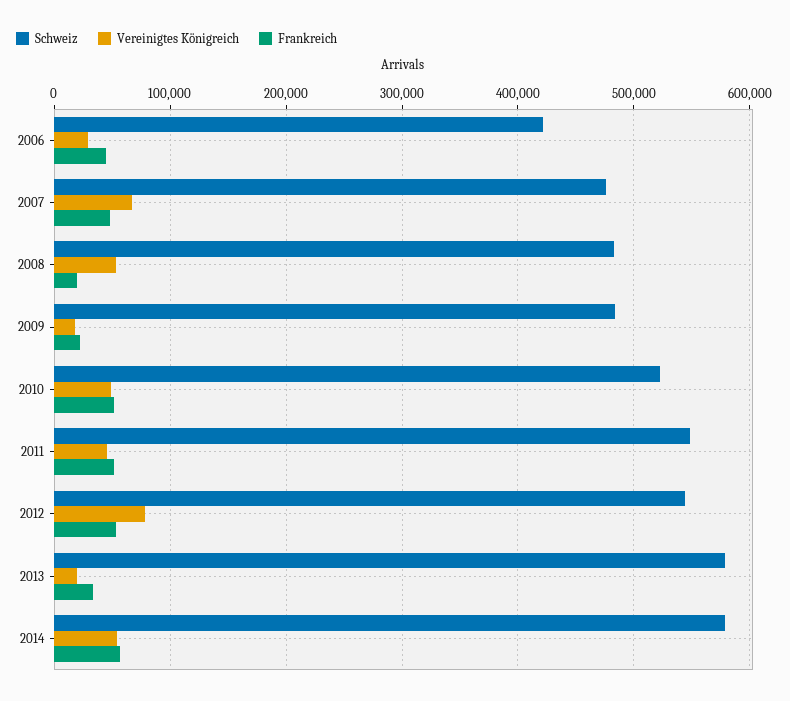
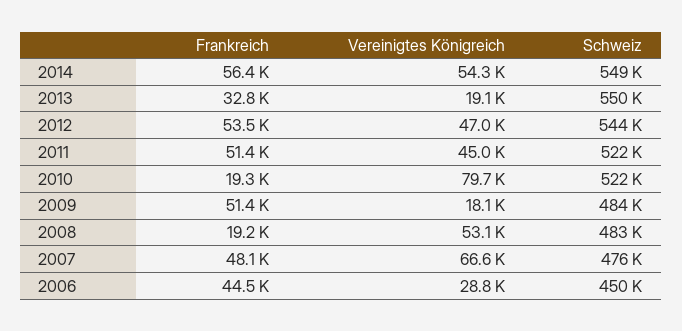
Schweiz, 2006: 420000 -> 450000
Frankreich, 2009: 20000 -> 51400
Vereinigtes Königreich, 2010: 50000 -> 79700
Frankreich, 2010: 50000 -> 19300
Schweiz, 2011: 550000 -> 522000
Vereinigtes Königreich, 2012: 80000 -> 47000
Schweiz, 2013: 580000 -> 550000
Schweiz, 2014: 580000 -> 549000

